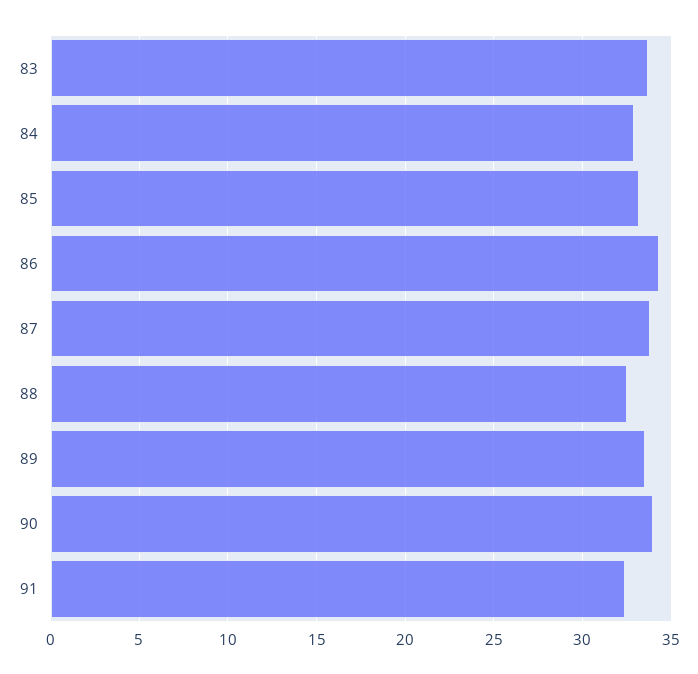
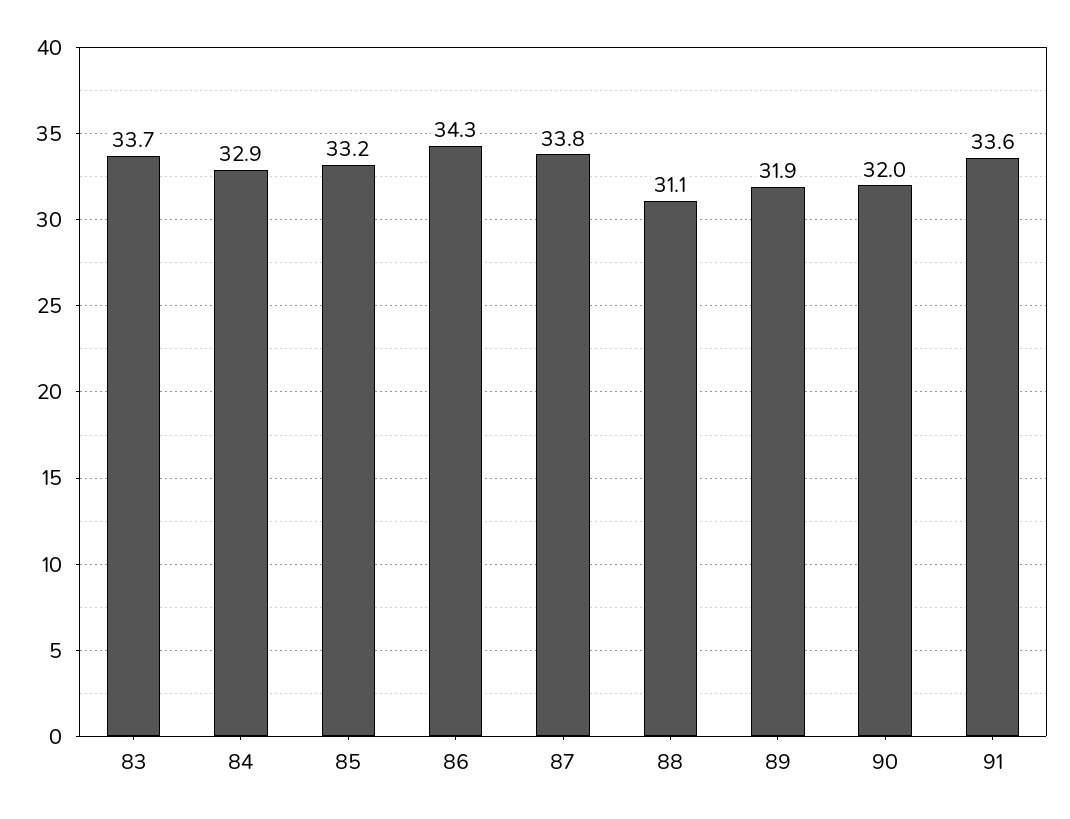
88: 32.5 -> 31.1
89: 33.5 -> 31.9
90: 34 -> 32
91: 32.5 -> 33.6

